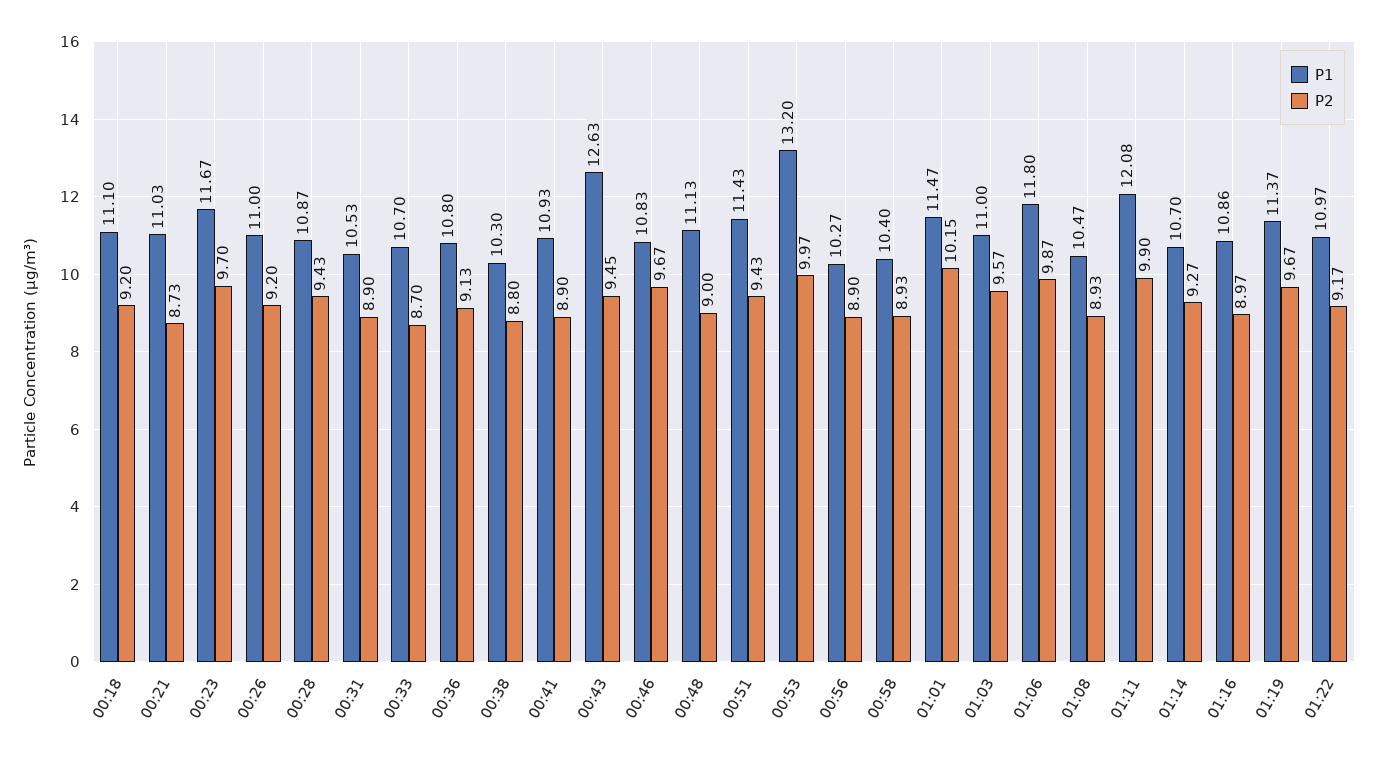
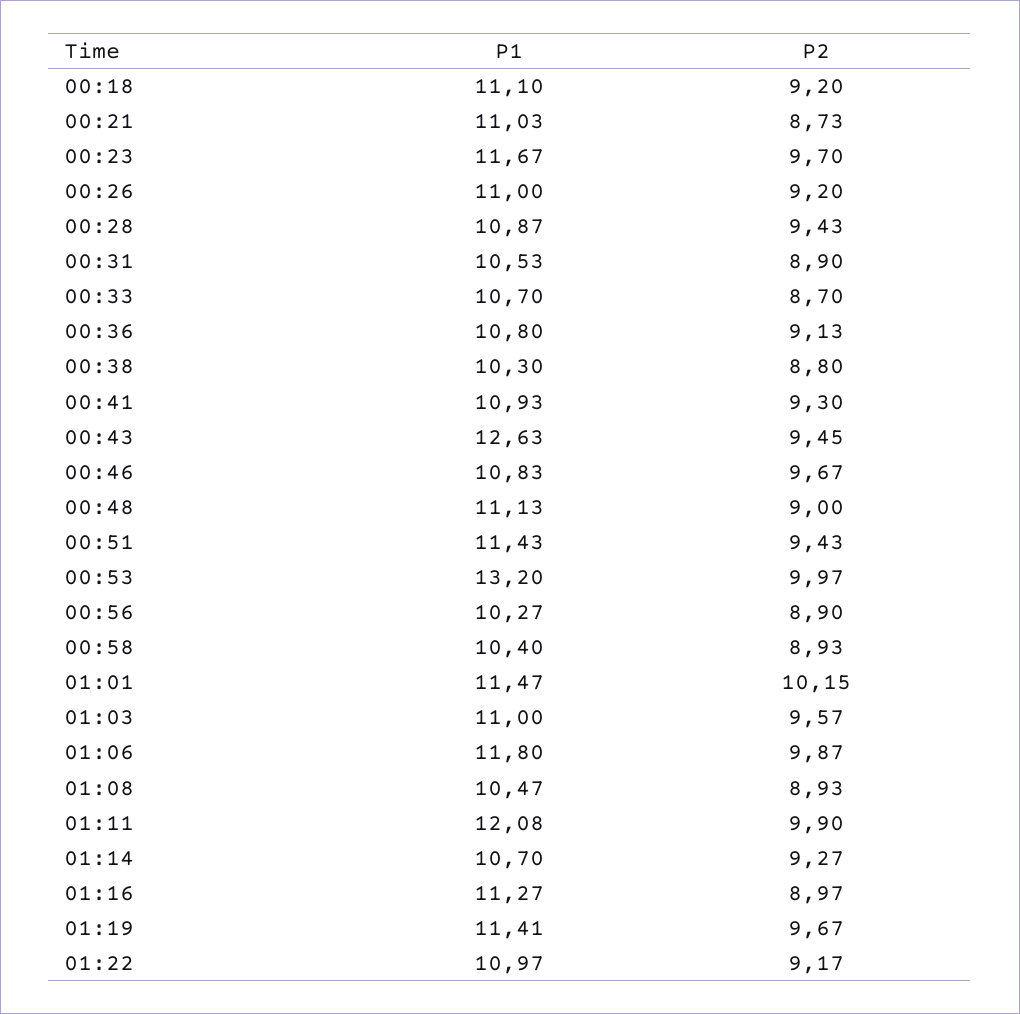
P2, 00:41: 8.9 -> 9.3
P1, 01:16: 10.86 -> 11.27
P1, 01:19: 11.37 -> 11.41

